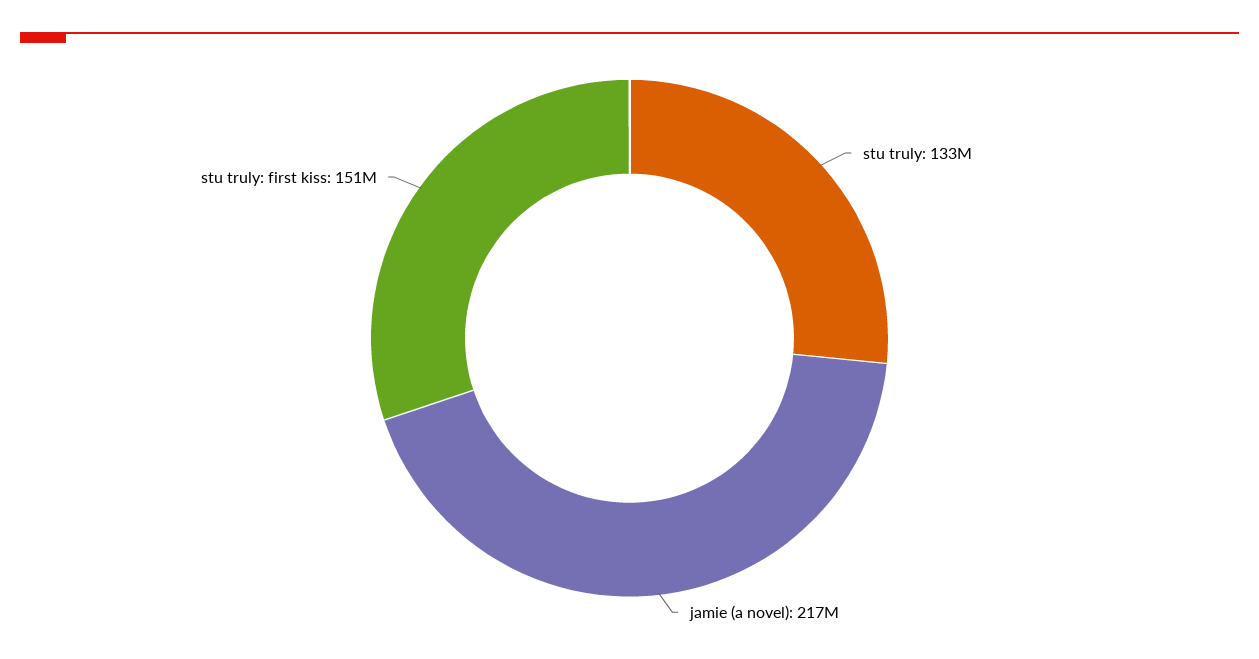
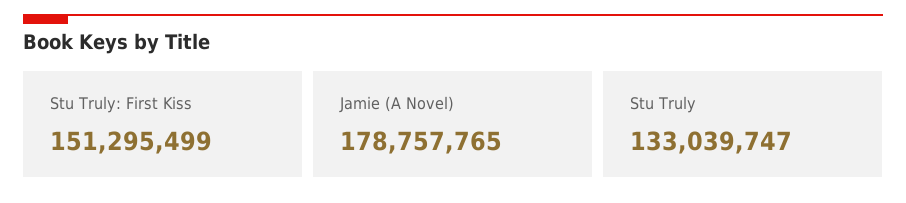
jamie (a novel): 217000000 -> 178757765

